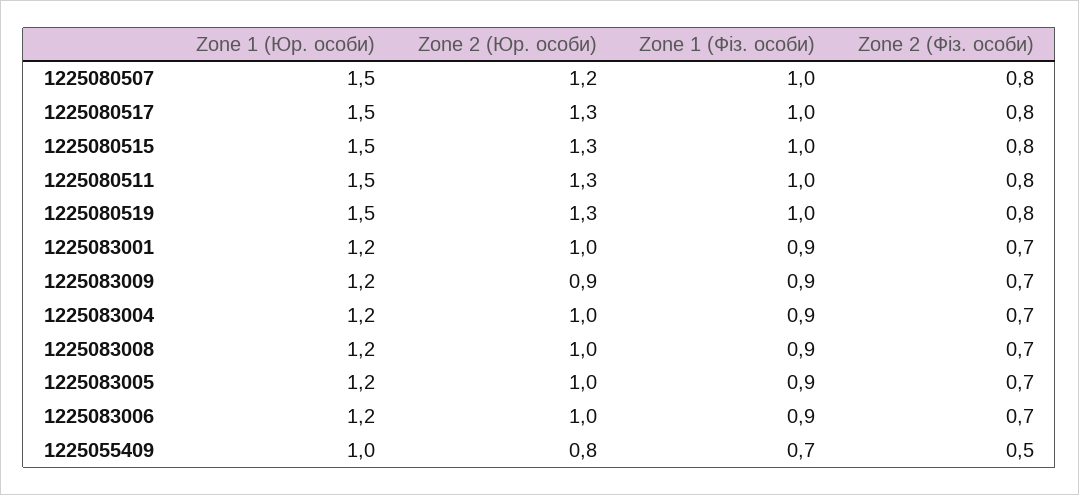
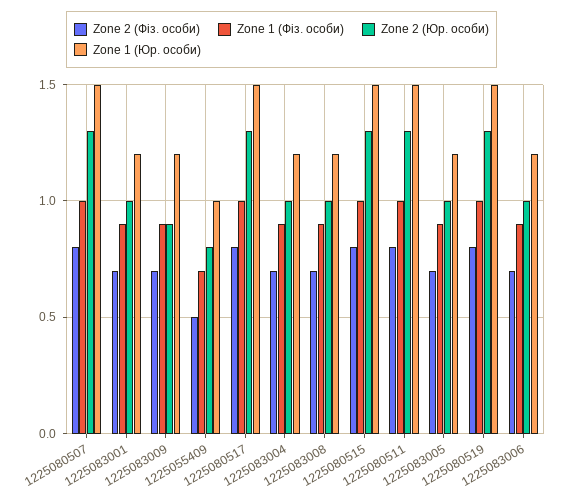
Zone 2 (Юр. особи), 1225080507: 1.2 -> 1.3

